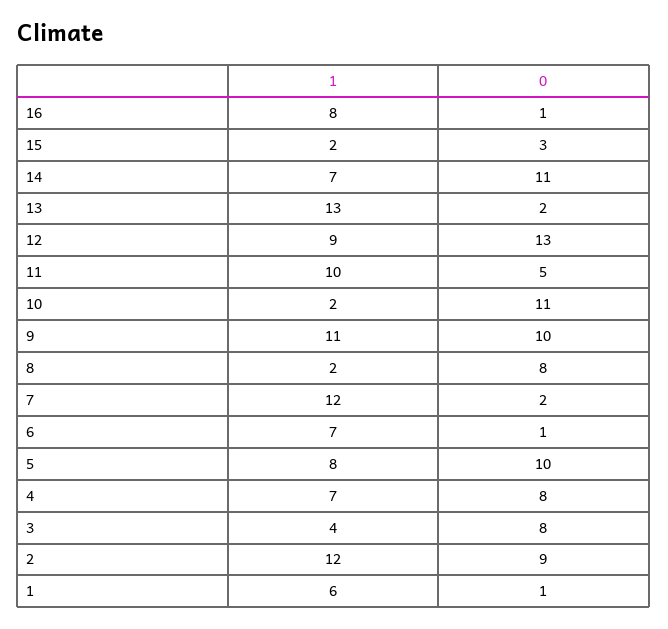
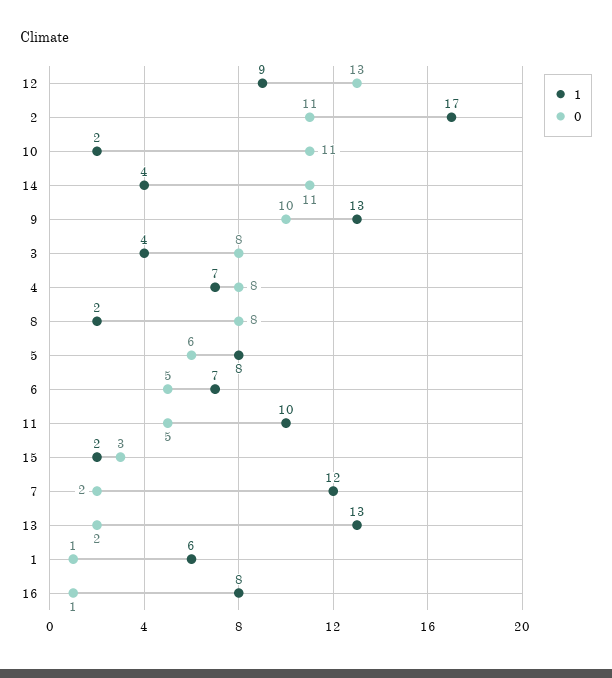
1, 14: 7 -> 4
1, 9: 11 -> 13
0, 6: 1 -> 5
0, 5: 10 -> 6
1, 2: 12 -> 17
0, 2: 9 -> 11

